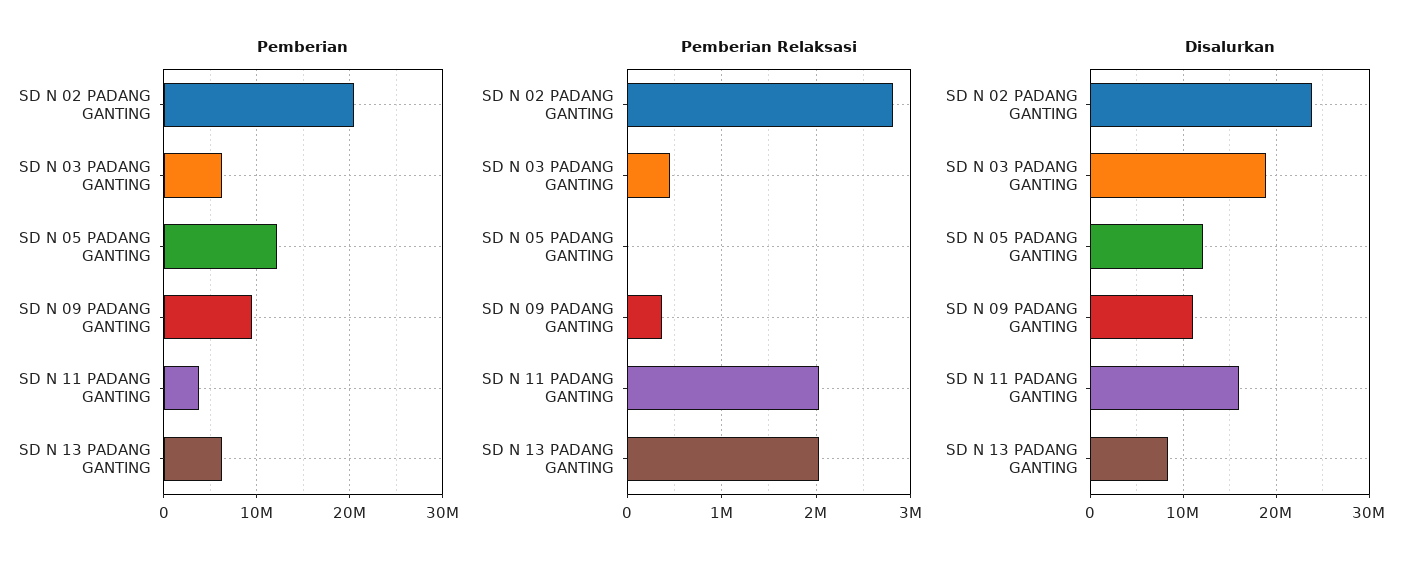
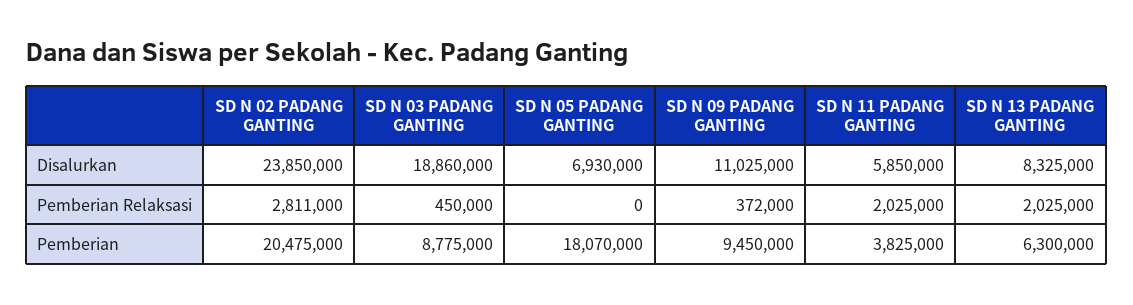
Pemberian, SD N 03 PADANG GANTING: 6000000 -> 8775000
Pemberian, SD N 05 PADANG GANTING: 12000000 -> 18070000
Disalurkan, SD N 05 PADANG GANTING: 12000000 -> 6930000
Disalurkan, SD N 11 PADANG GANTING: 16000000 -> 5850000

